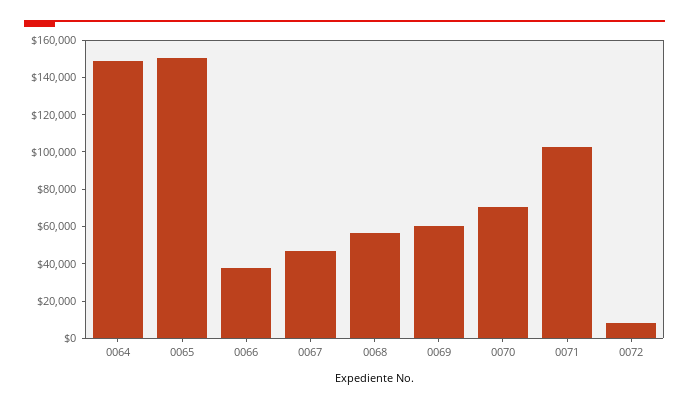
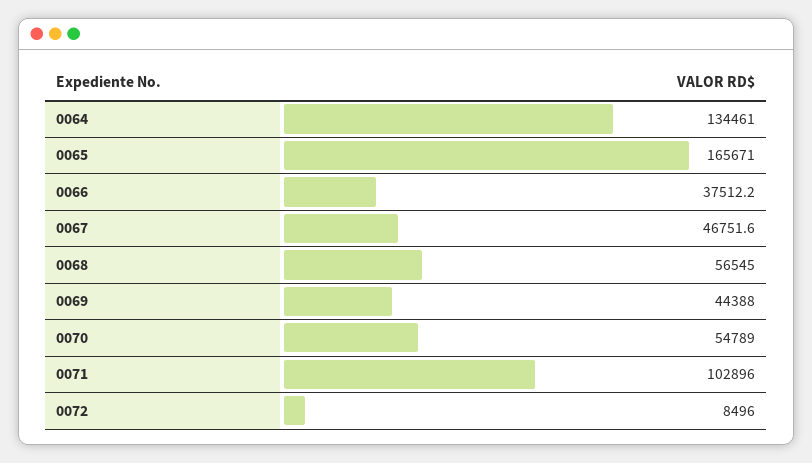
0064: 150000 -> 134461
0065: 150000 -> 165671
0069: 60000 -> 44388
0070: 70000 -> 54789

